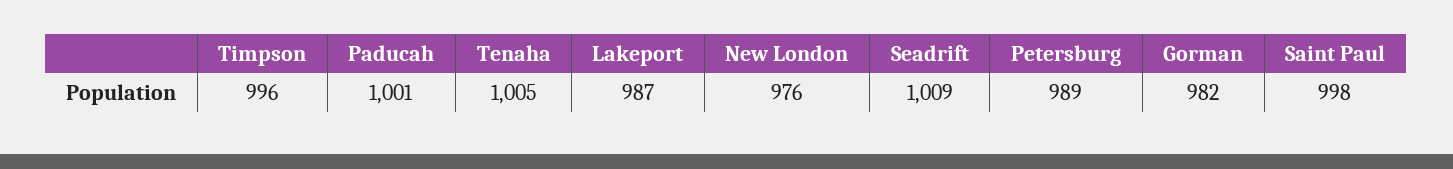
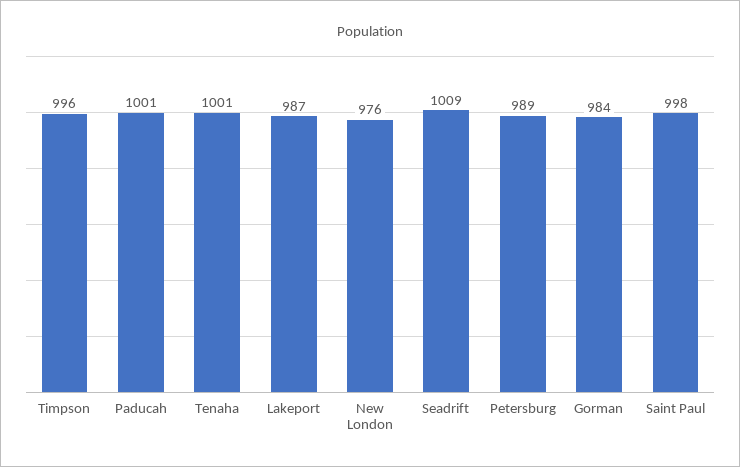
Tenaha: 1005 -> 1001
Gorman: 982 -> 984

